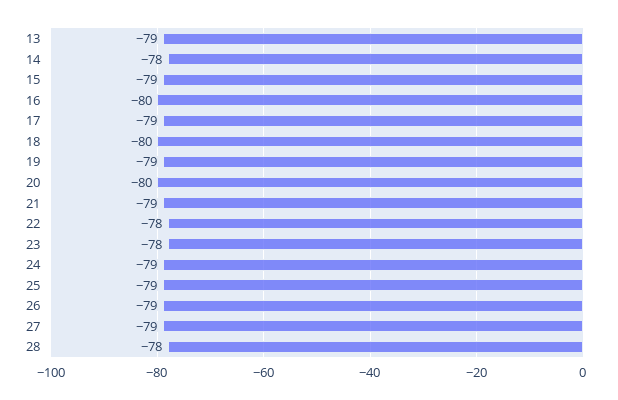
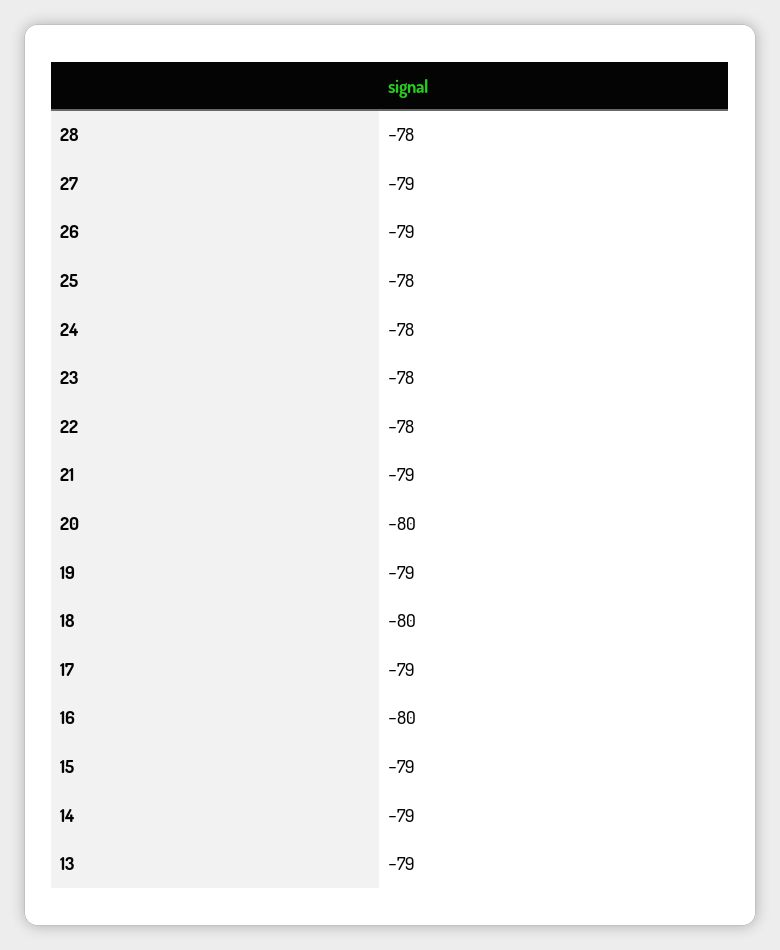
14: -78 -> -79
24: -79 -> -78
25: -79 -> -78

